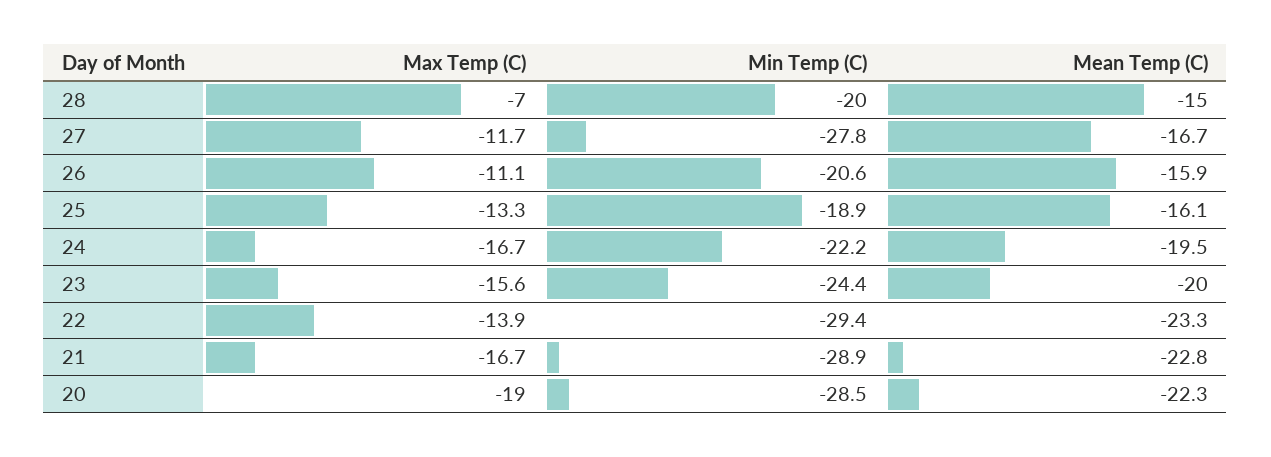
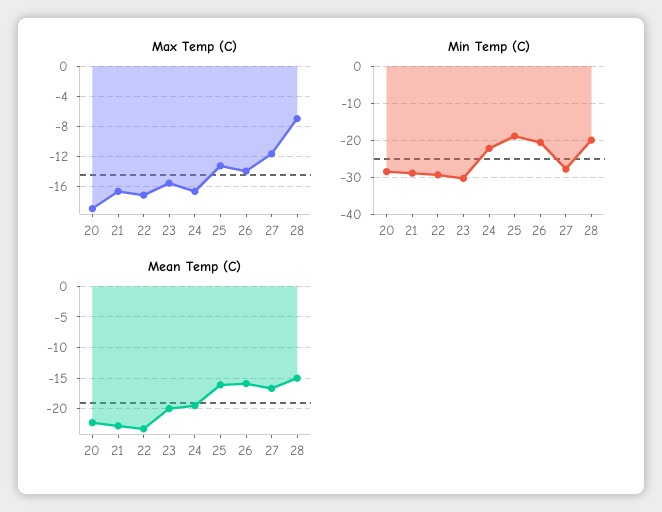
Max Temp (C), 26: -11.1 -> -14
Min Temp (C), 23: -24.4 -> -30
Max Temp (C), 22: -13.9 -> -17

